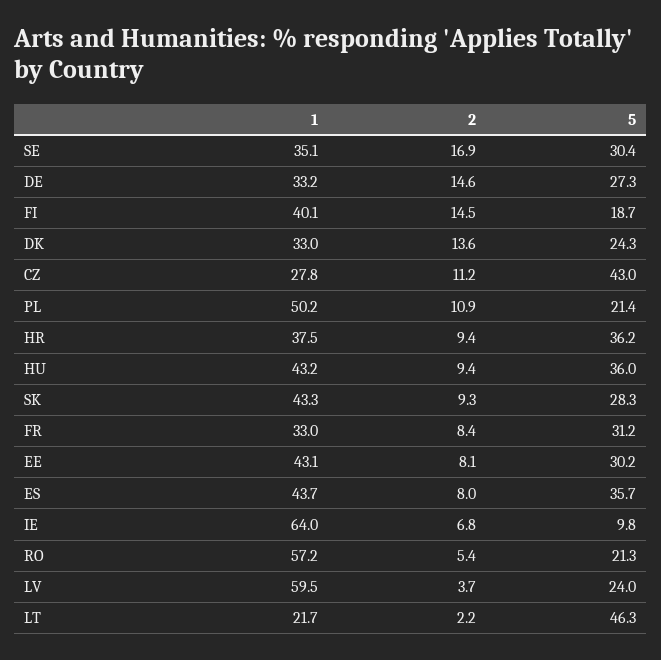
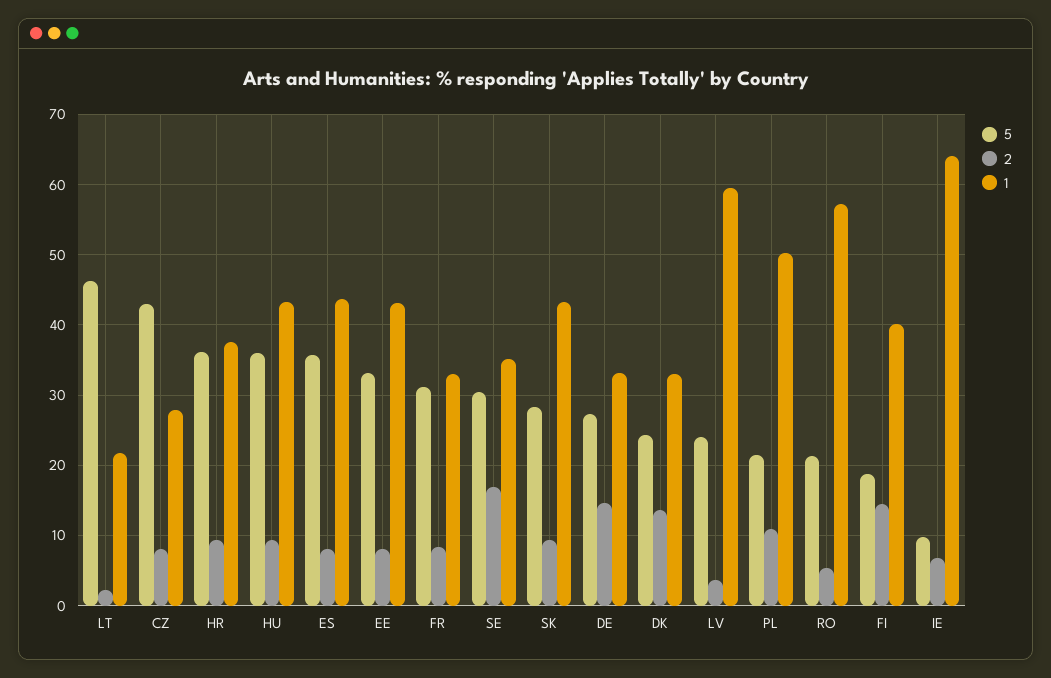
2, CZ: 11.2 -> 8
5, EE: 30.2 -> 33

